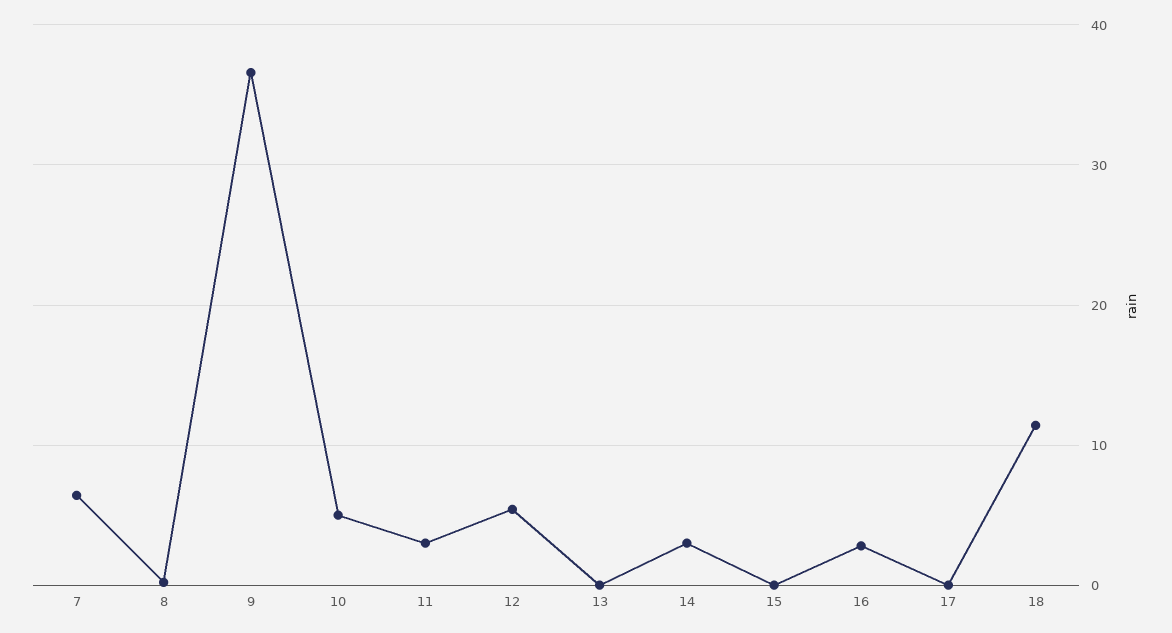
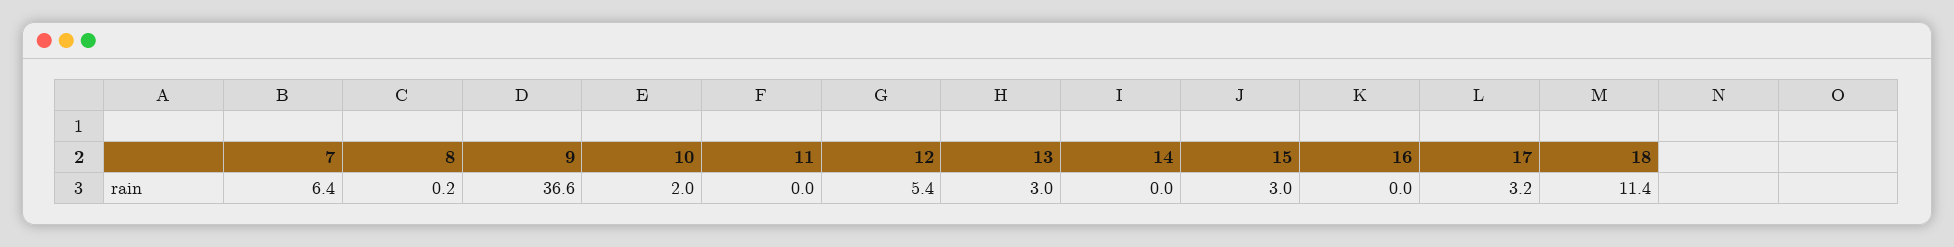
10: 5 -> 2
11: 3 -> 0
13: 0 -> 3
14: 3 -> 0
15: 0 -> 3
16: 3 -> 0
17: 0 -> 3.2

